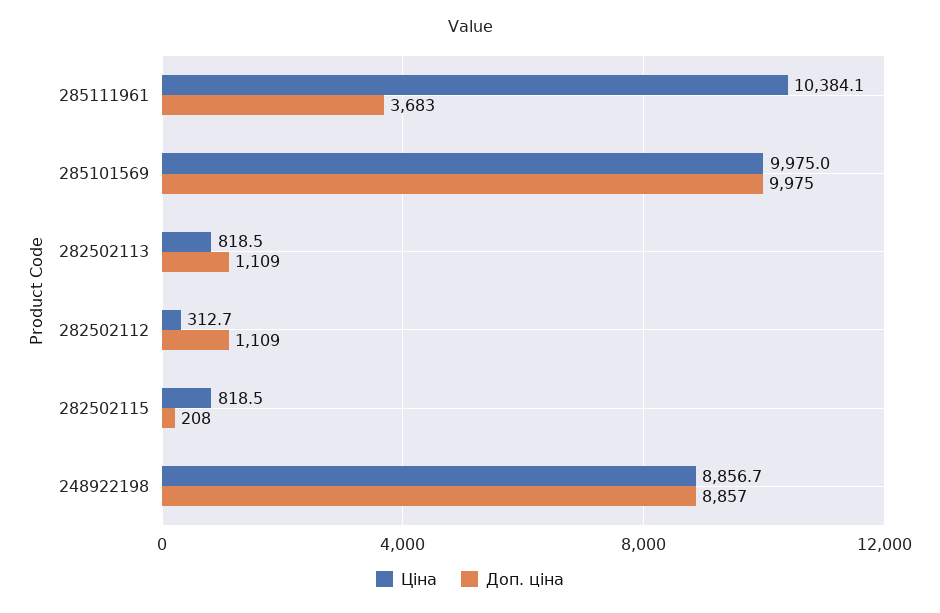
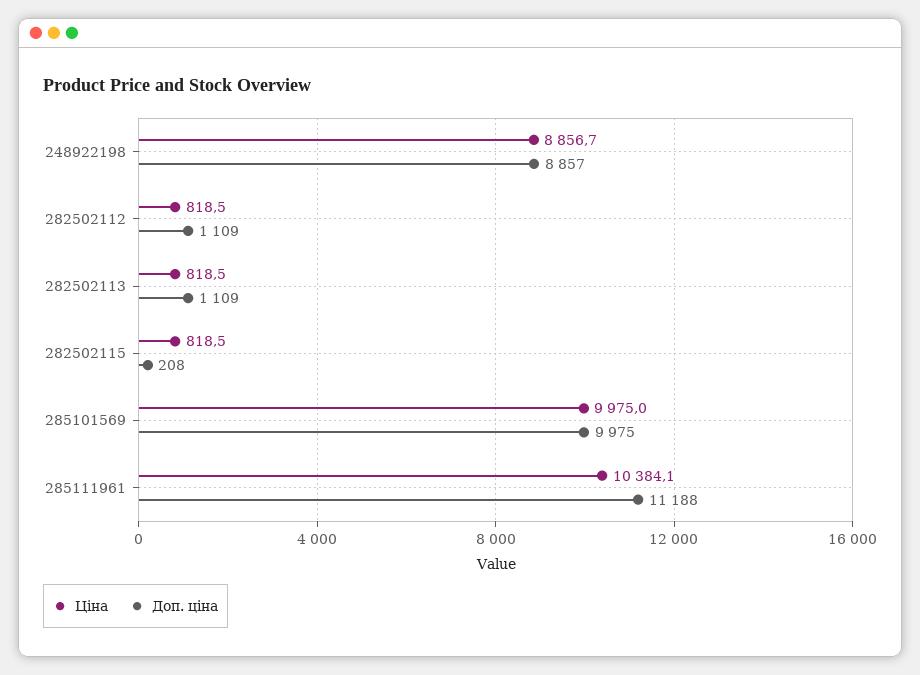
Доп. ціна, 285111961: 3683 -> 11188
Ціна, 282502112: 312.7 -> 818.5

